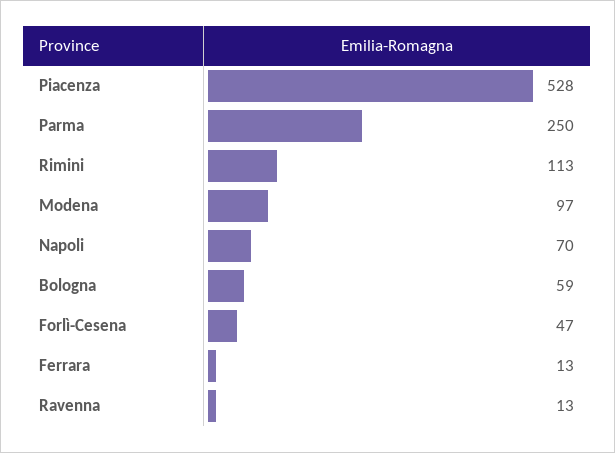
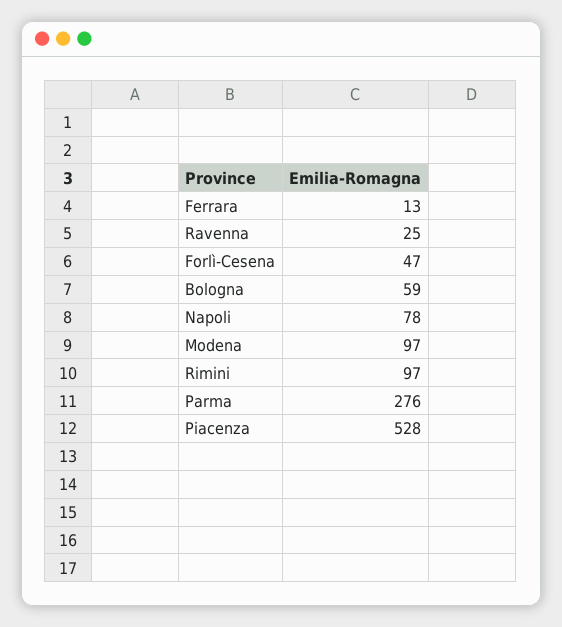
Parma: 250 -> 276
Rimini: 113 -> 97
Napoli: 70 -> 78
Ravenna: 13 -> 25

